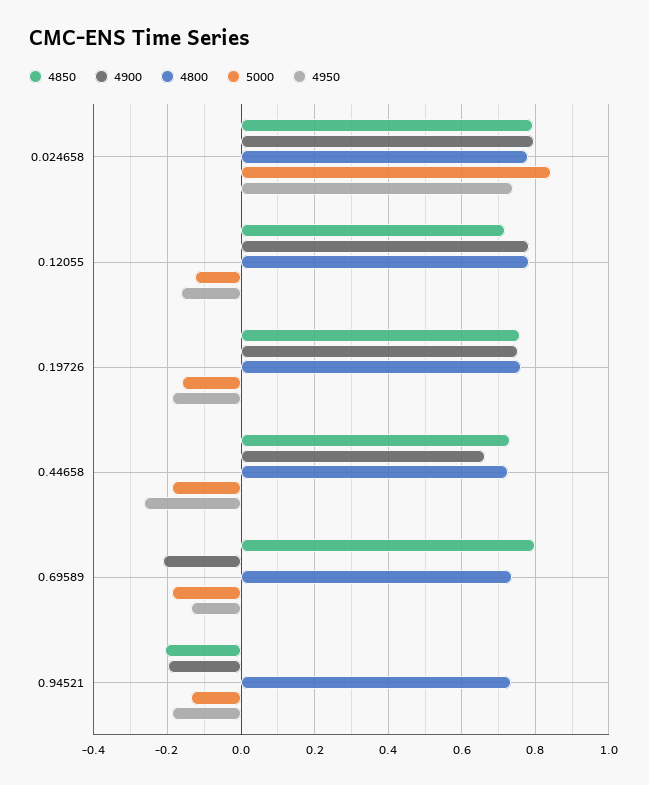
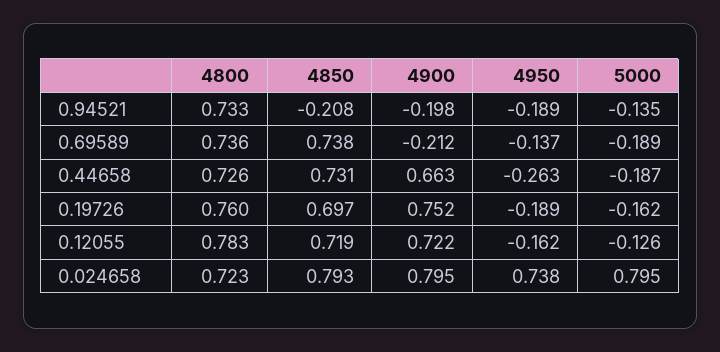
4800, 0.024658: 0.78 -> 0.723
5000, 0.024658: 0.84 -> 0.795
4900, 0.12055: 0.78 -> 0.722
4850, 0.19726: 0.76 -> 0.697
4850, 0.69589: 0.8 -> 0.738

